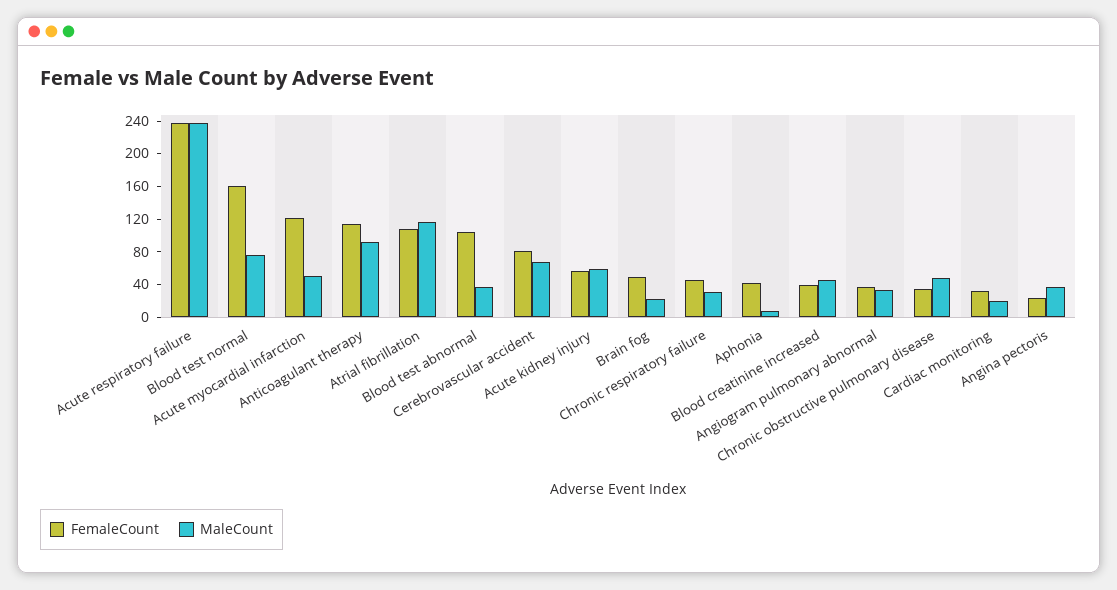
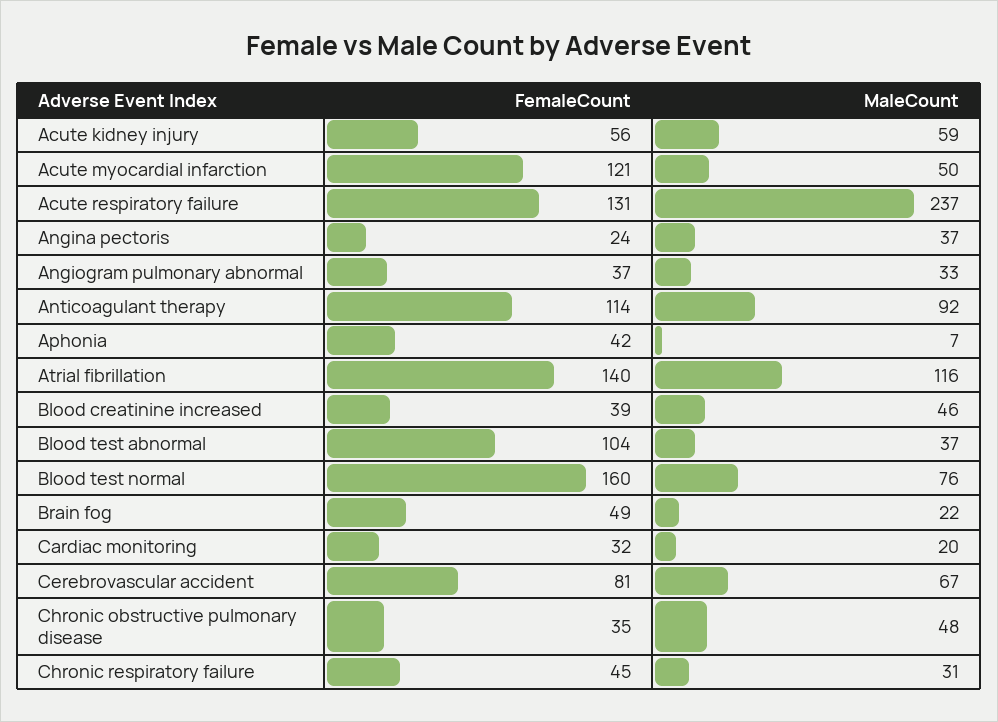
FemaleCount, Acute respiratory failure: 240 -> 131
FemaleCount, Atrial fibrillation: 110 -> 140

